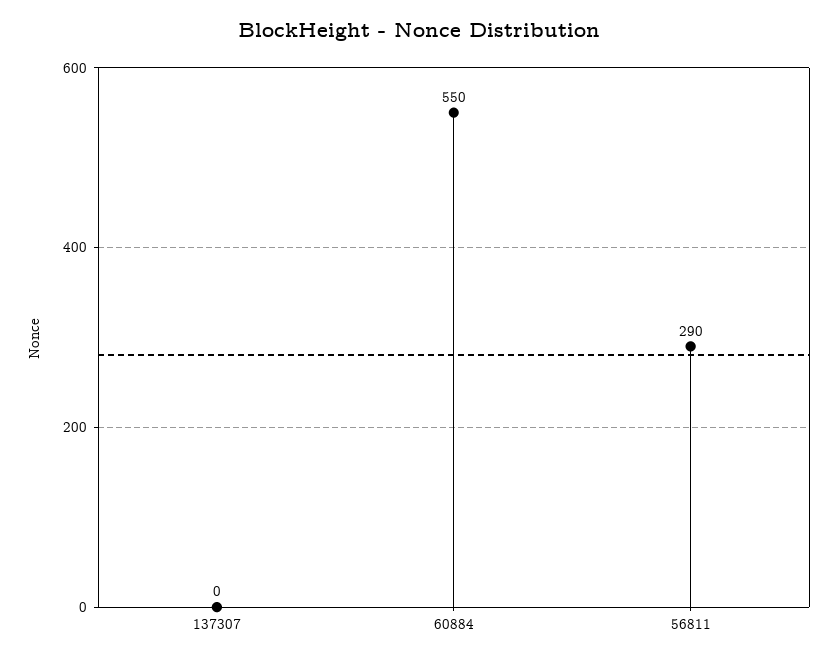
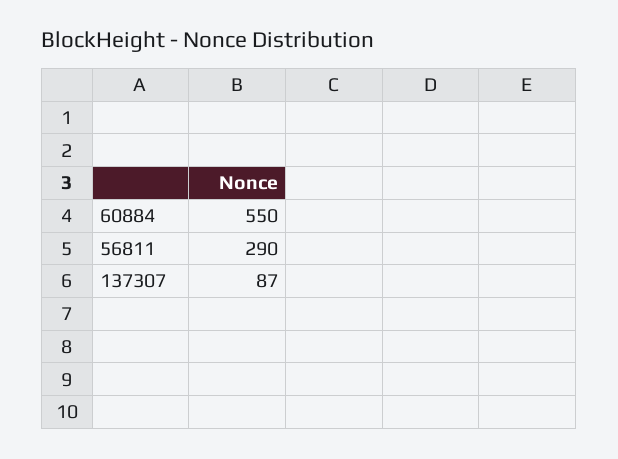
137307: 0 -> 87

